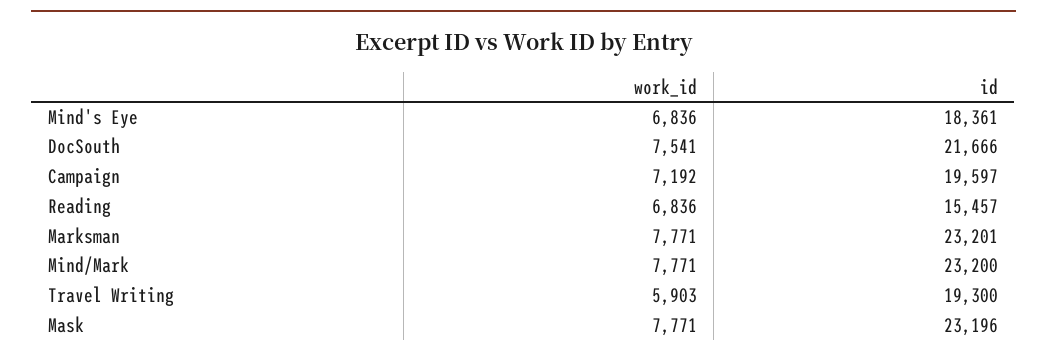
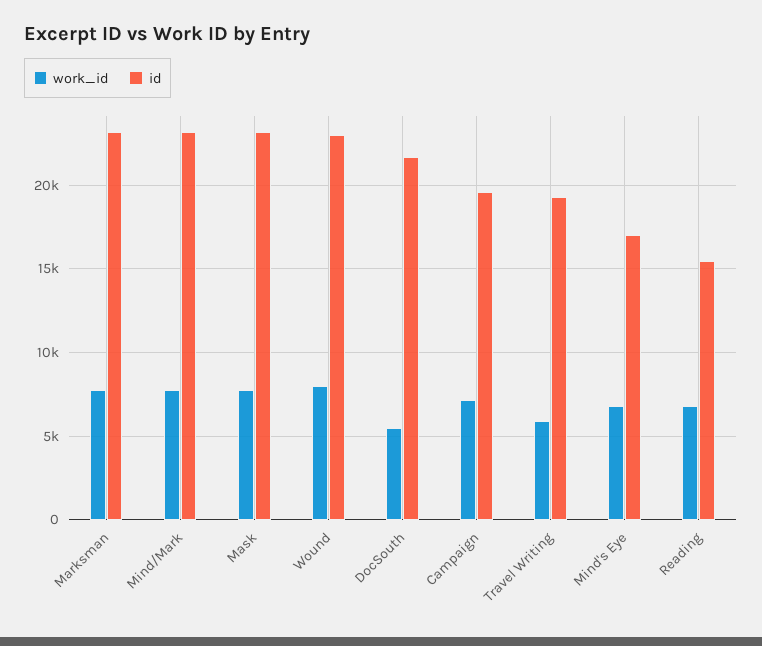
id, Mind's Eye: 18361 -> 17000
work_id, DocSouth: 7541 -> 5500
work_id, Wound: none -> 8000
id, Wound: none -> 23000

